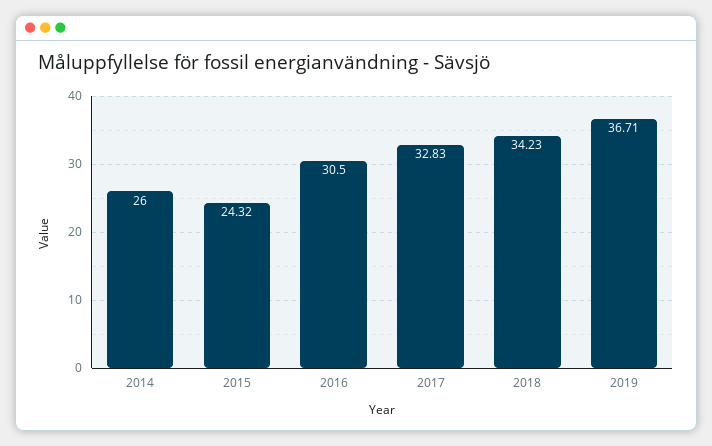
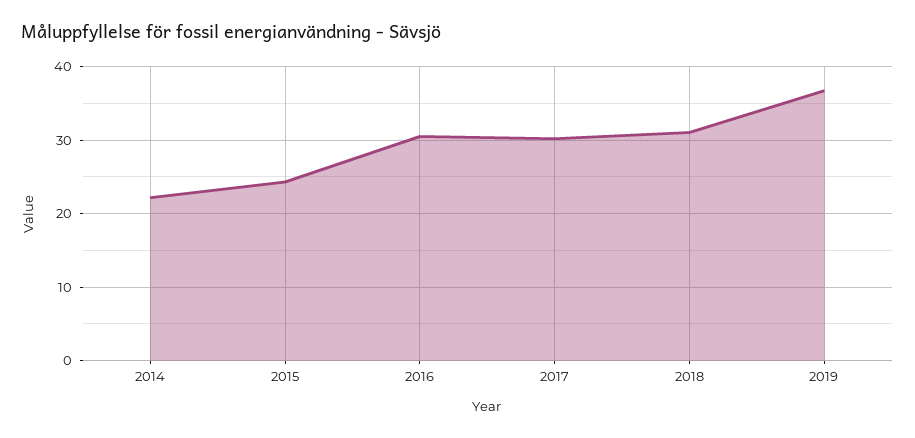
2014: 26 -> 22
2017: 32.83 -> 30
2018: 34.23 -> 31

